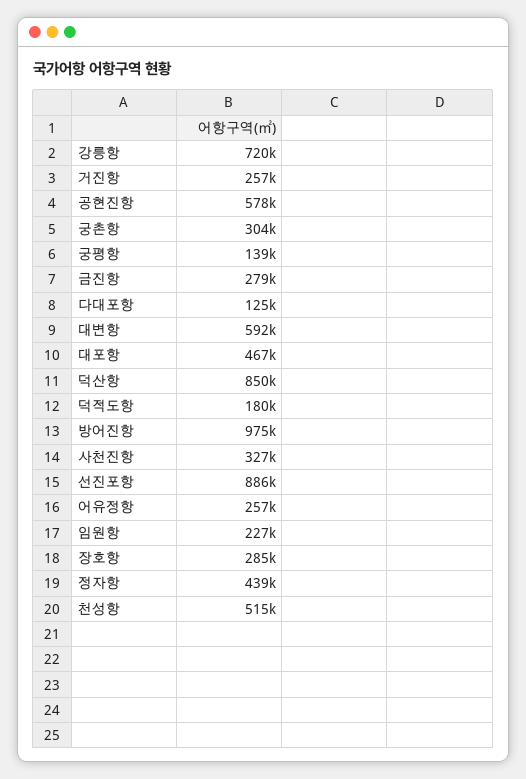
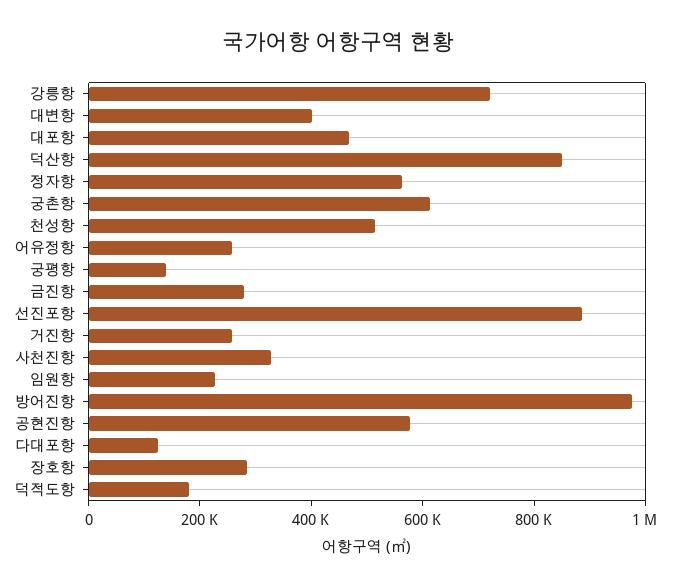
궁촌항: 304000 -> 600000
대변항: 592000 -> 400000
정자항: 439000 -> 550000

